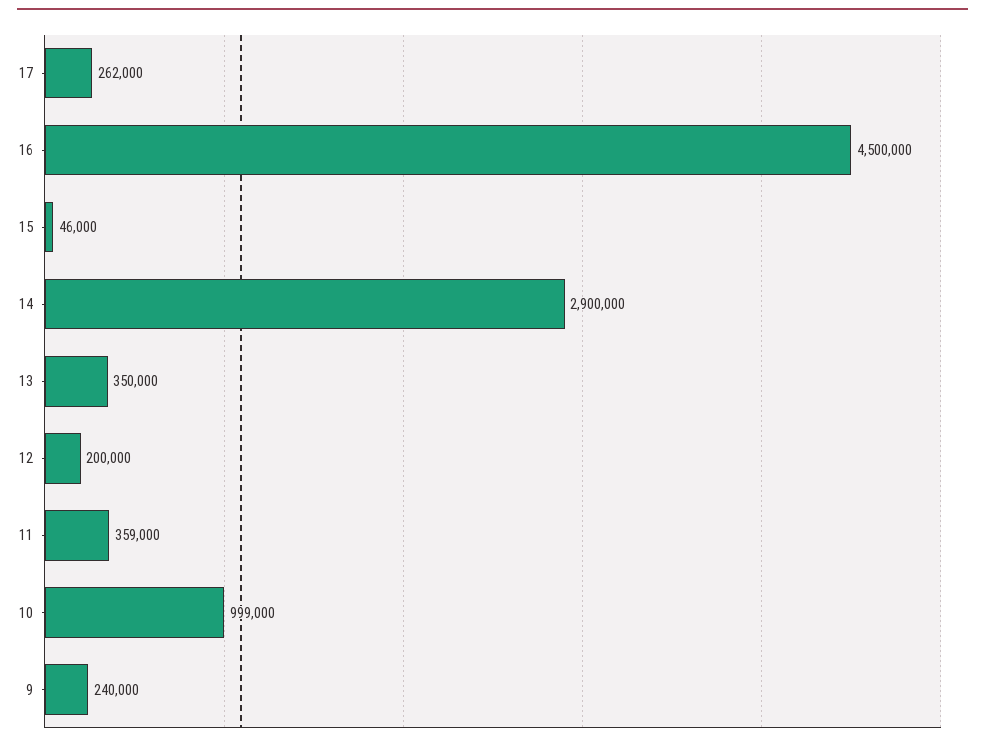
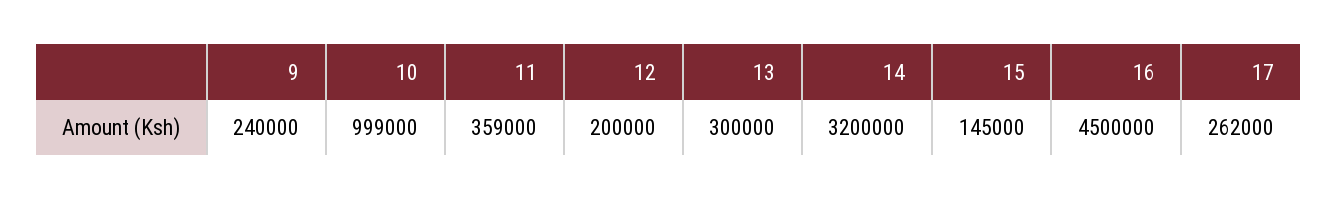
15: 46000 -> 145000
14: 2900000 -> 3200000
13: 350000 -> 300000

